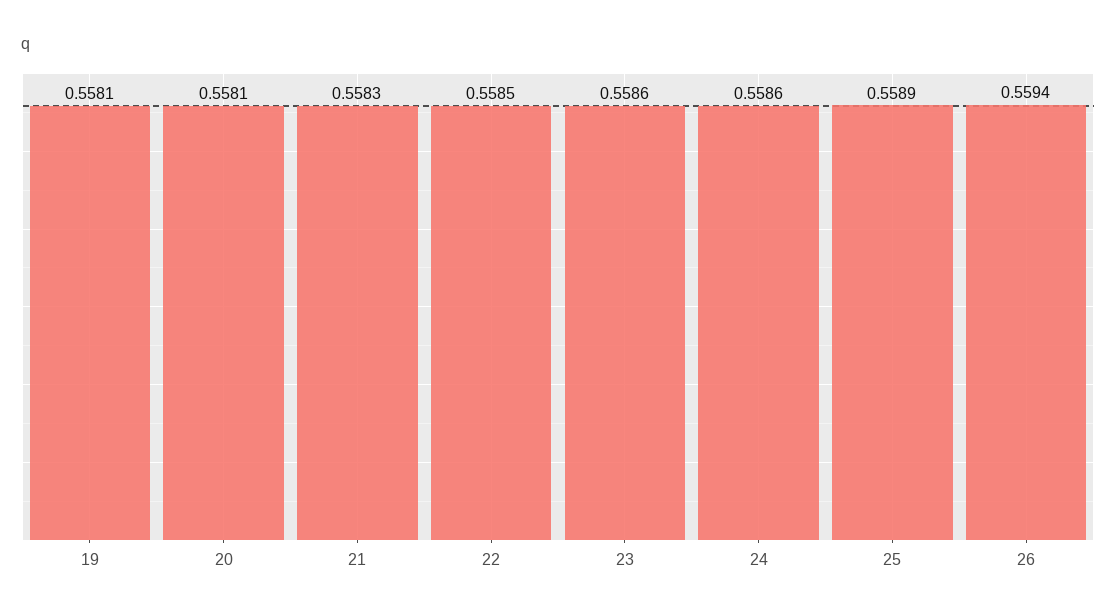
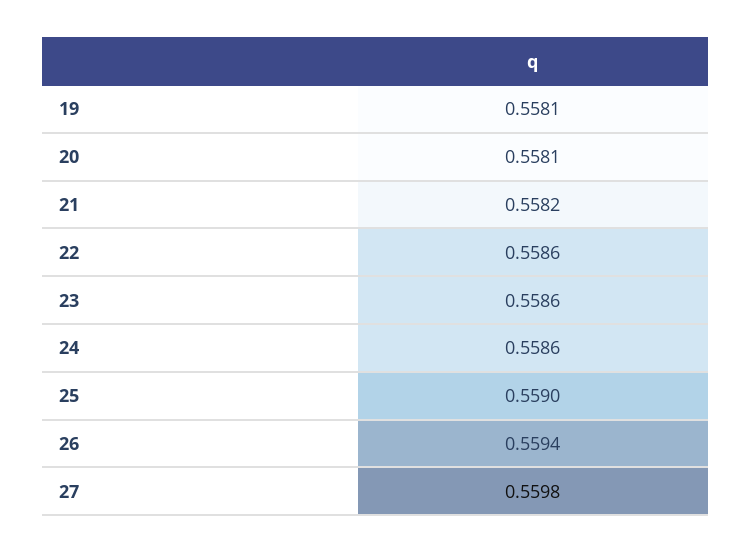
21: 0.5583 -> 0.5582
22: 0.5585 -> 0.5586
25: 0.5589 -> 0.559
27: none -> 0.5598

